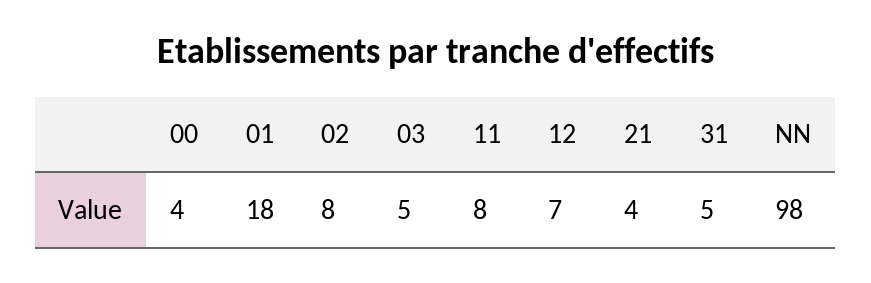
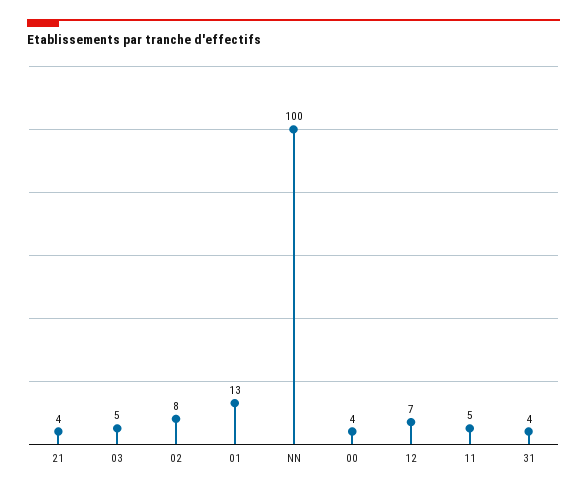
01: 18 -> 13
11: 8 -> 5
31: 5 -> 4
NN: 98 -> 100

